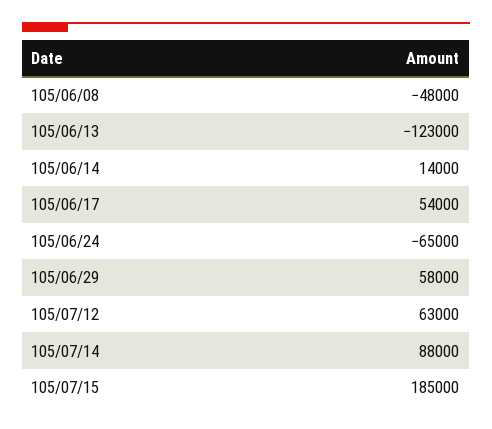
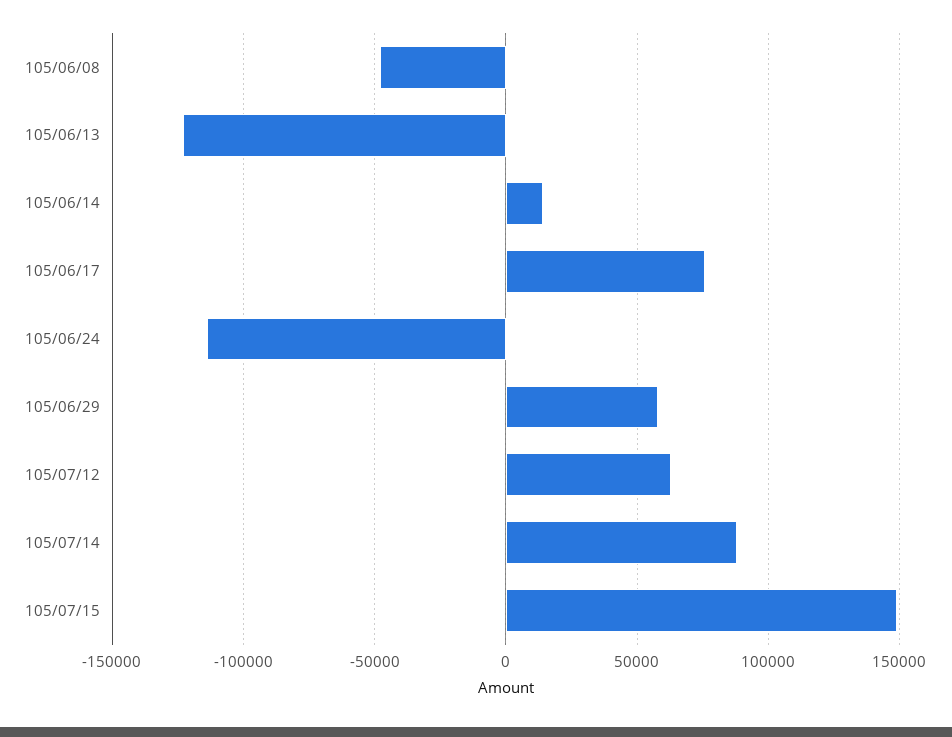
105/06/17: 54000 -> 75000
105/06/24: -65000 -> -115000
105/07/15: 185000 -> 150000

